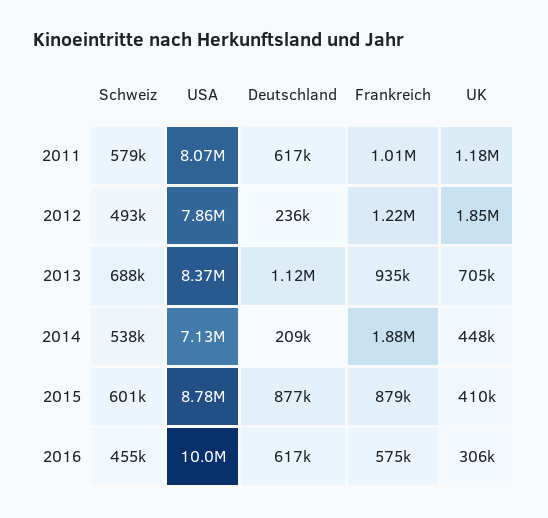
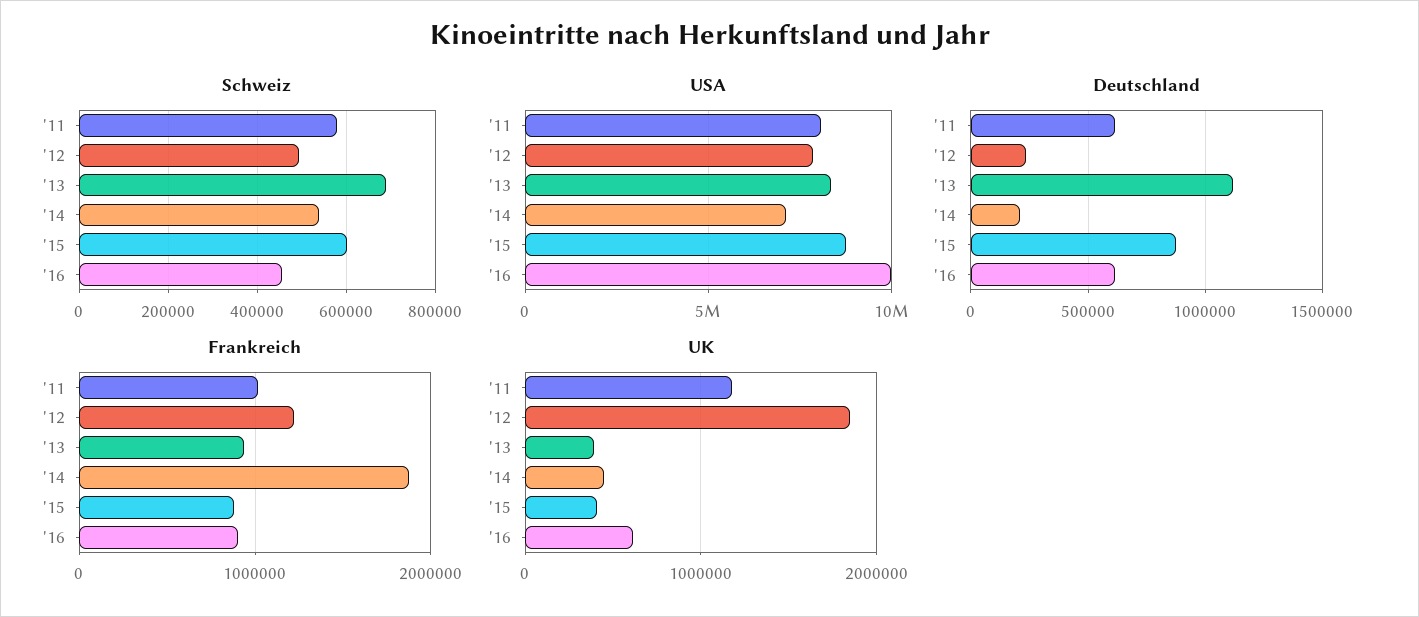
UK, 2013: 705000 -> 400000
Frankreich, 2016: 575000 -> 900000
UK, 2016: 306000 -> 600000

